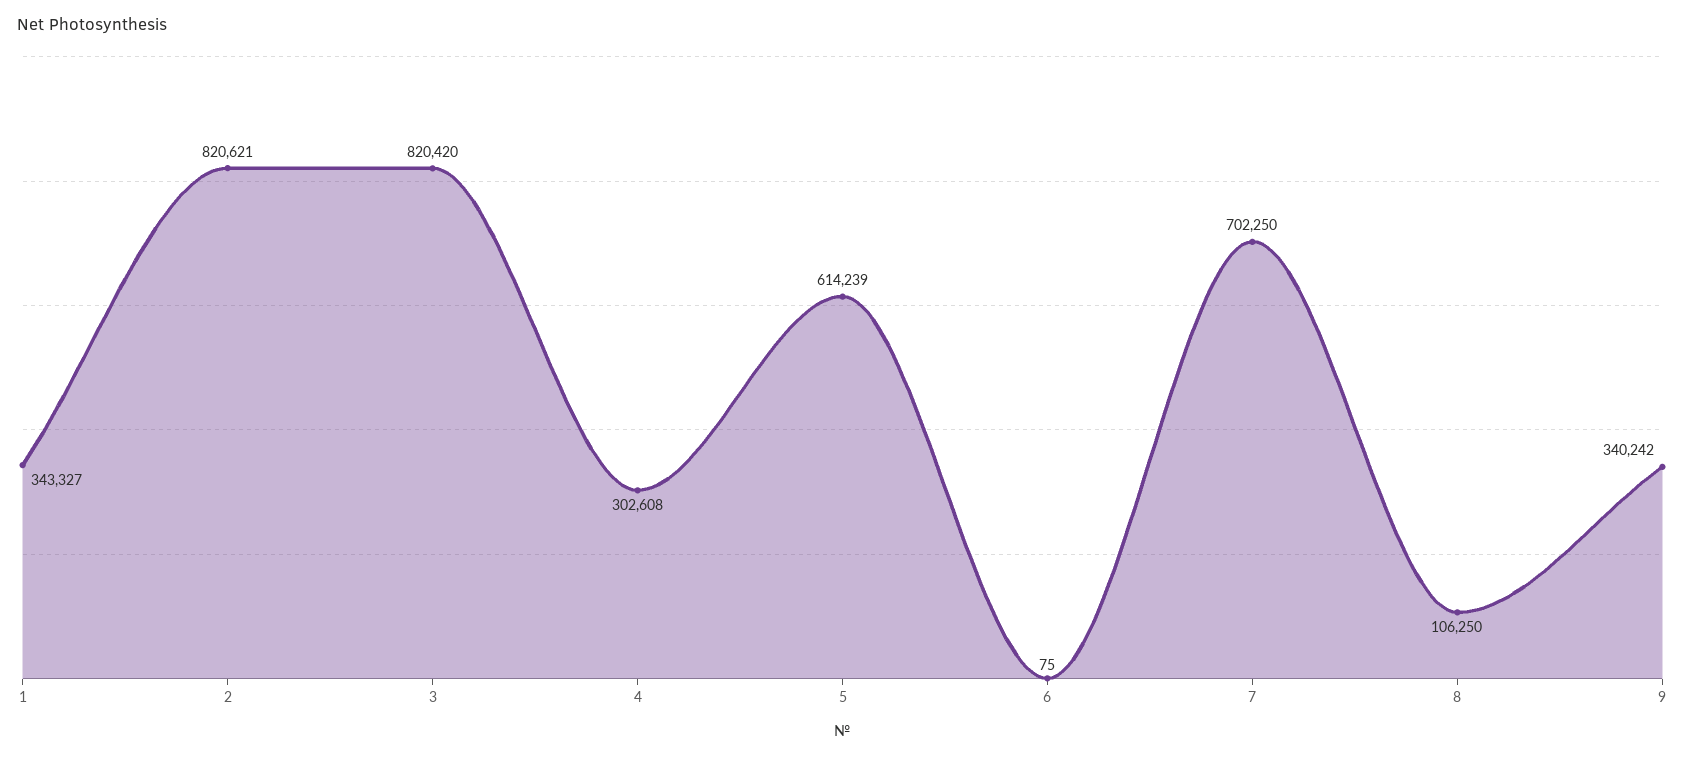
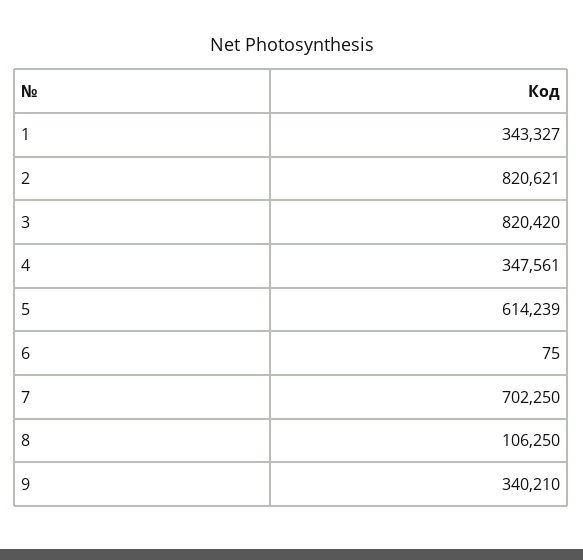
4: 302608 -> 347561
9: 340242 -> 340210

